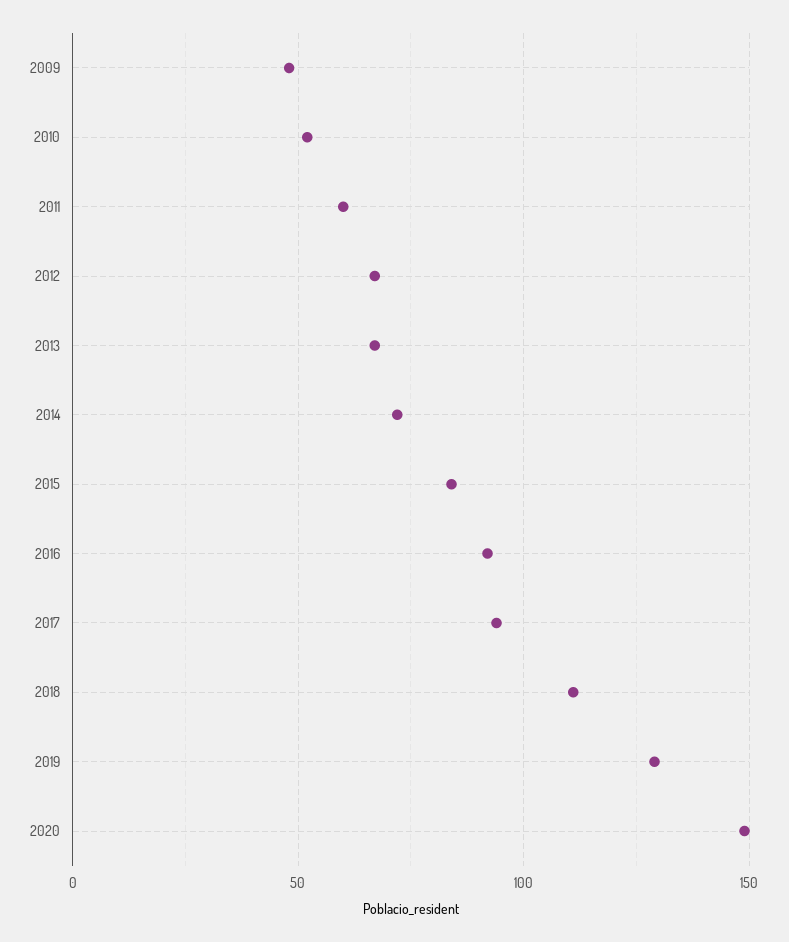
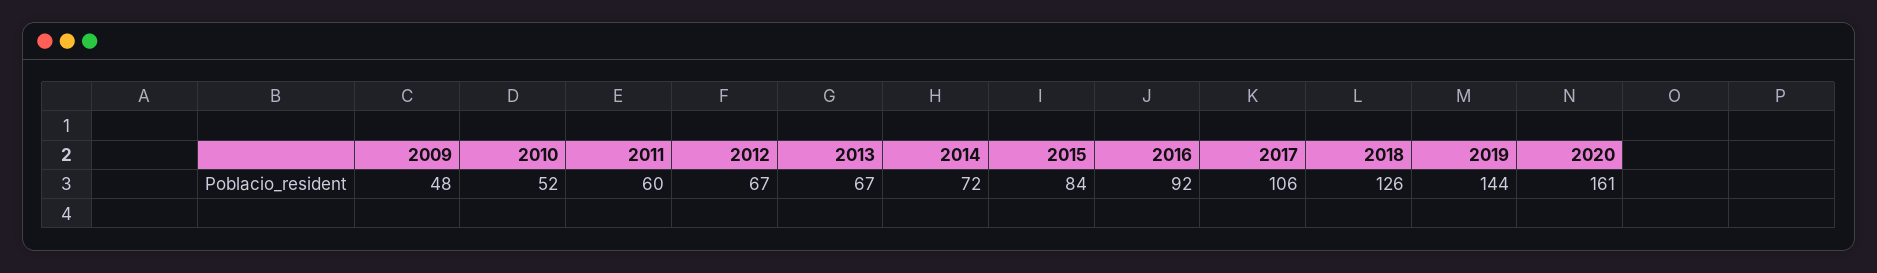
2017: 95 -> 106
2018: 110 -> 126
2019: 130 -> 144
2020: 150 -> 161

